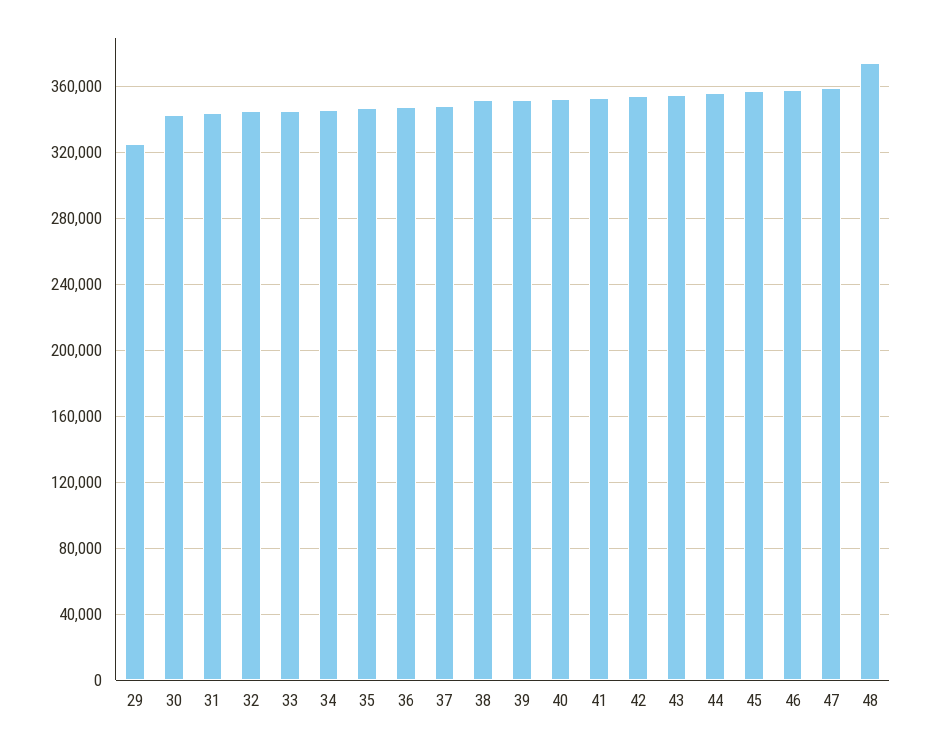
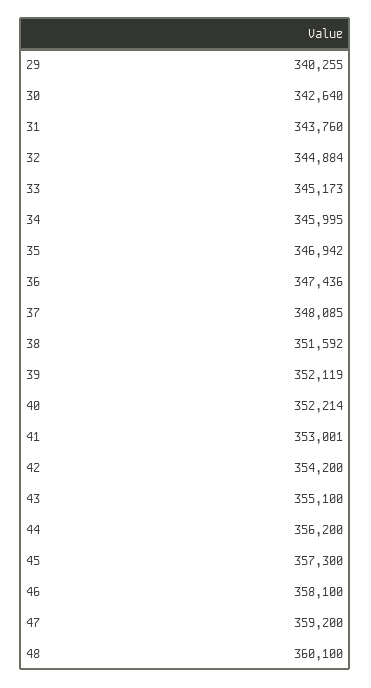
29: 325000 -> 340255
48: 375000 -> 360100

